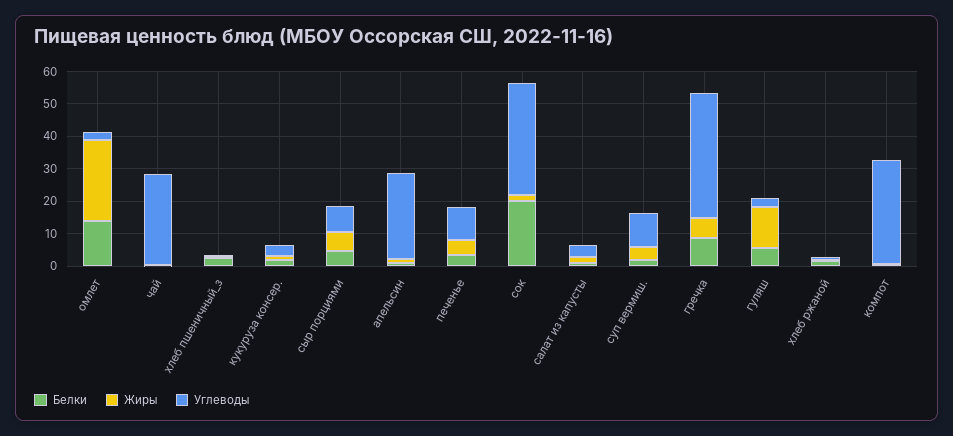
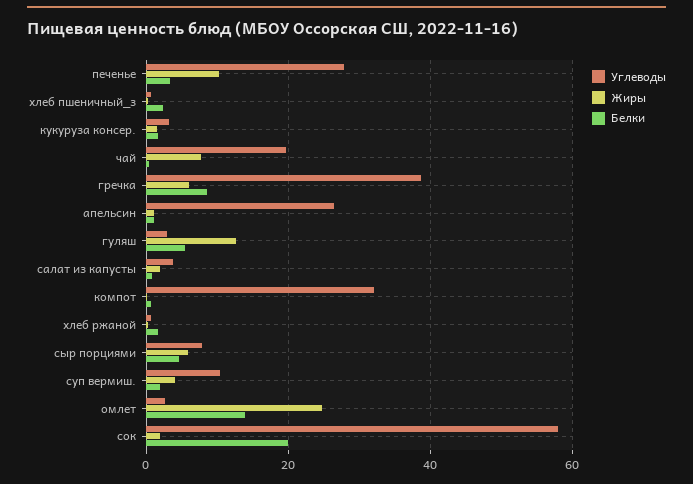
Жиры, чай: 0 -> 8
Углеводы, чай: 27.5 -> 20
Жиры, печенье: 5 -> 10
Углеводы, печенье: 10 -> 28
Углеводы, сок: 35 -> 58

